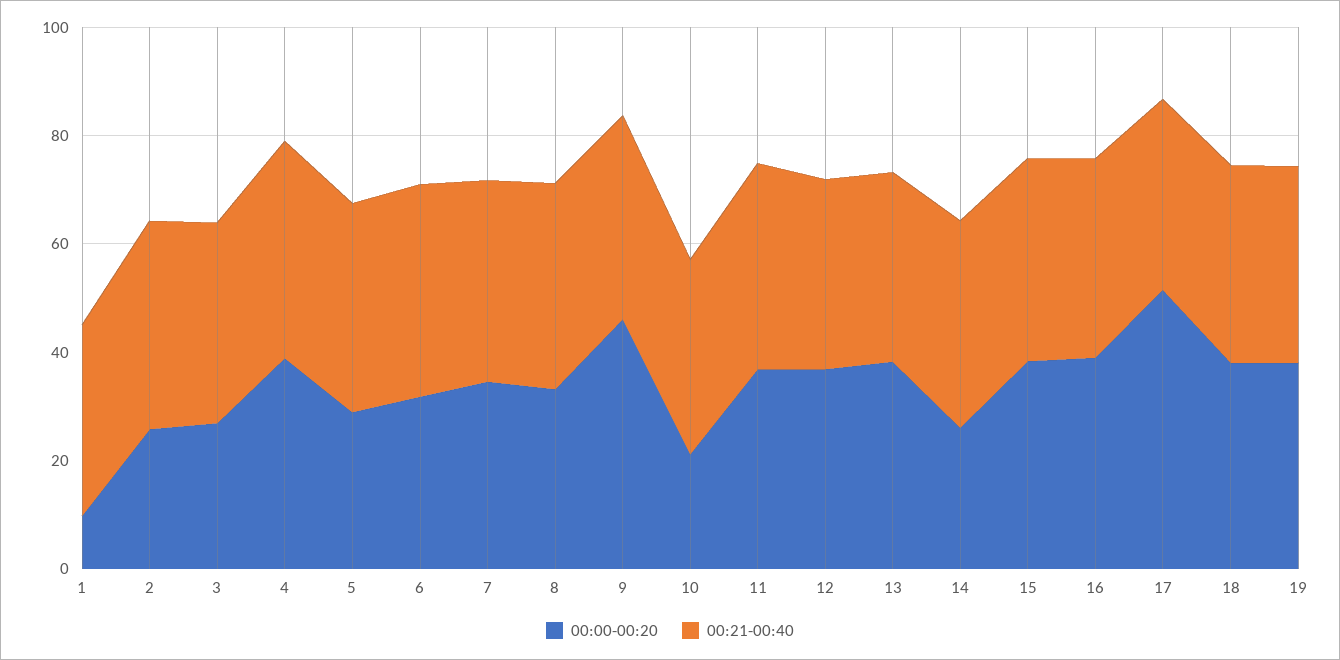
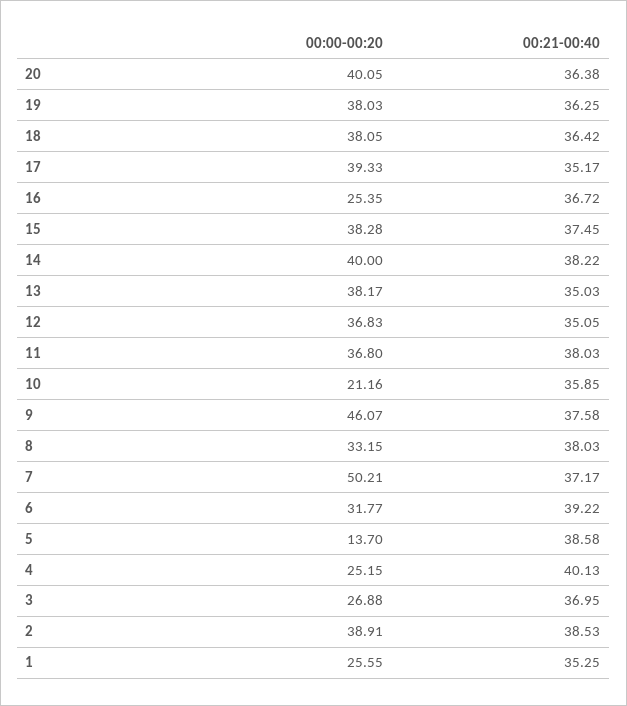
00:00-00:20, 1: 10 -> 25.55
00:00-00:20, 2: 25 -> 38.91
00:00-00:20, 4: 40 -> 25.15
00:00-00:20, 5: 30 -> 13.7
00:00-00:20, 7: 35 -> 50.21
00:00-00:20, 14: 25 -> 40
00:00-00:20, 16: 40 -> 25.35
00:00-00:20, 17: 50 -> 39.33
00:00-00:20, 20: none -> 40.05
00:21-00:40, 20: none -> 36.38

